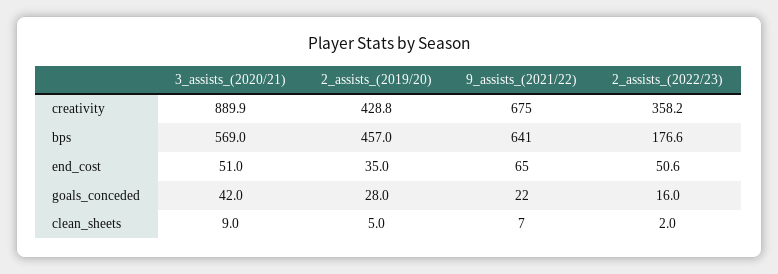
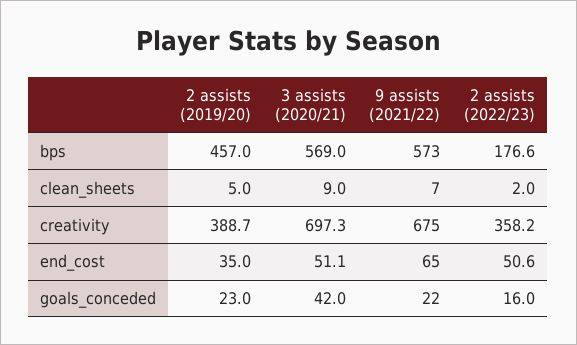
3_assists_(2020/21), creativity: 889.9 -> 697.3
2_assists_(2019/20), creativity: 428.8 -> 388.7
9_assists_(2021/22), bps: 641 -> 573
3_assists_(2020/21), end_cost: 51 -> 51.1
2_assists_(2019/20), goals_conceded: 28 -> 23

